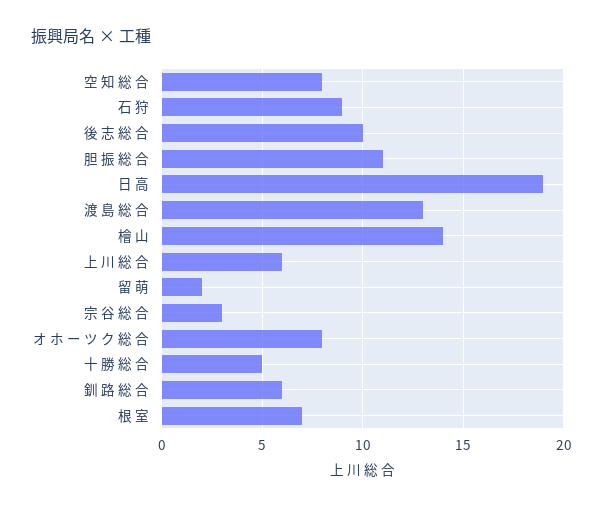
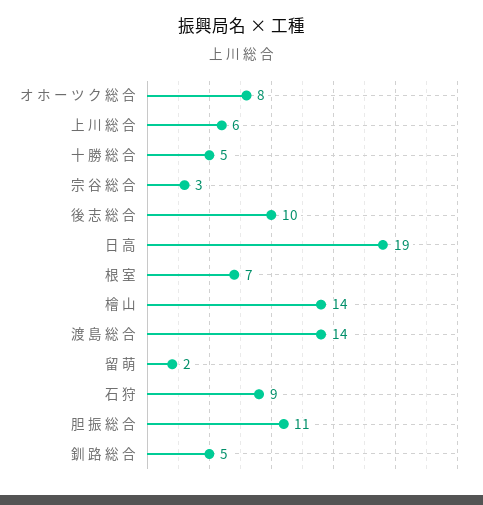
空 知 総 合: 8 -> none
渡 島 総 合: 13 -> 14
釧 路 総 合: 6 -> 5

